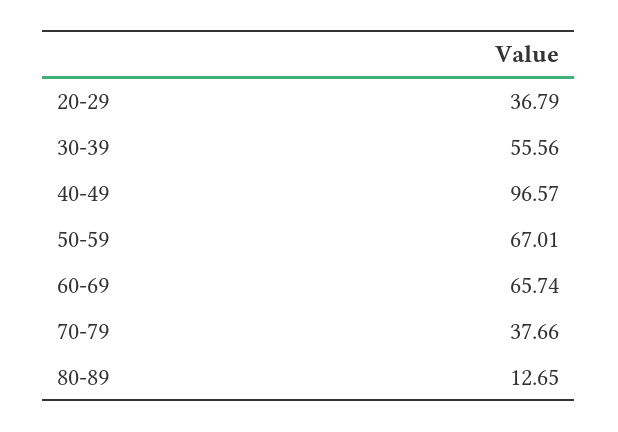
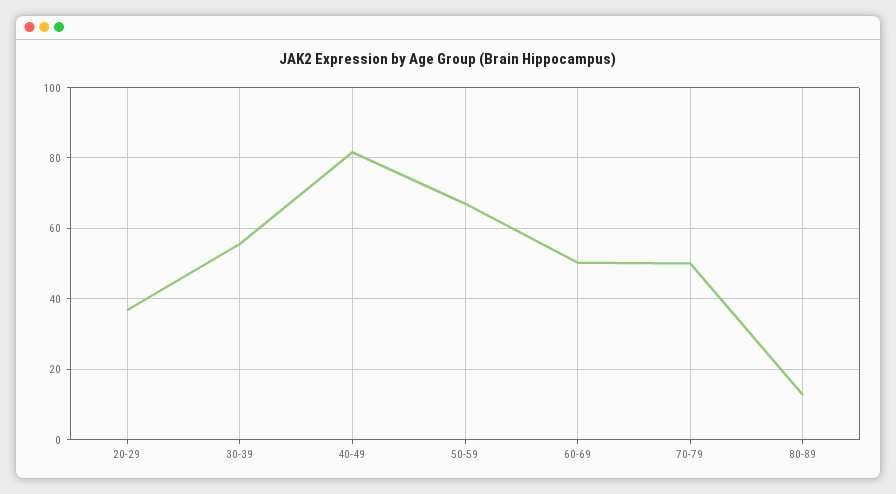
40-49: 96.57 -> 82
60-69: 65.74 -> 50
70-79: 37.66 -> 50

